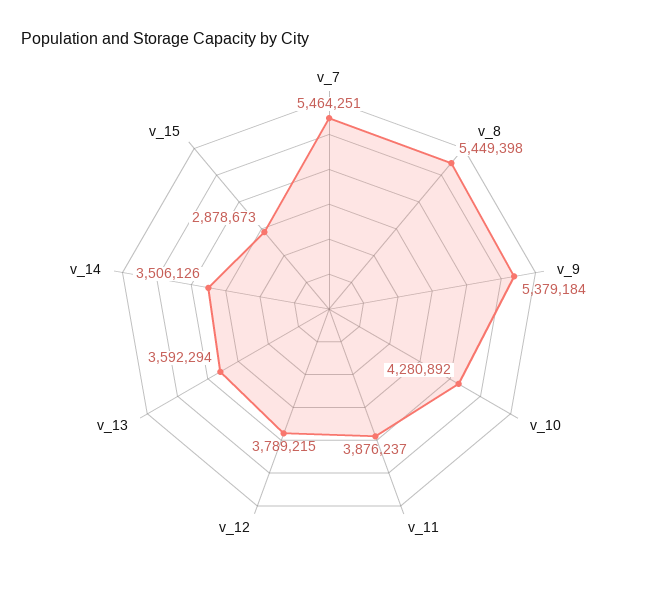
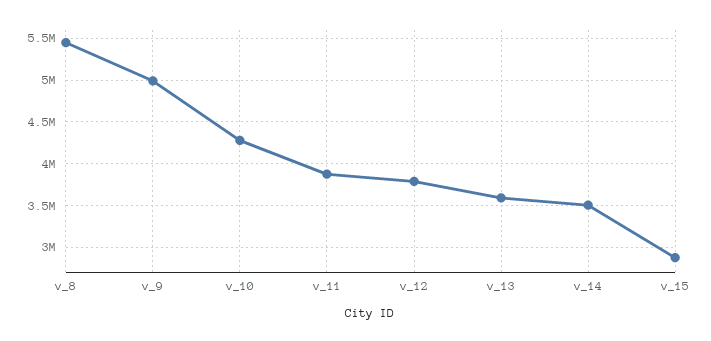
v_7: 5464251 -> none
v_9: 5379184 -> 5000000

